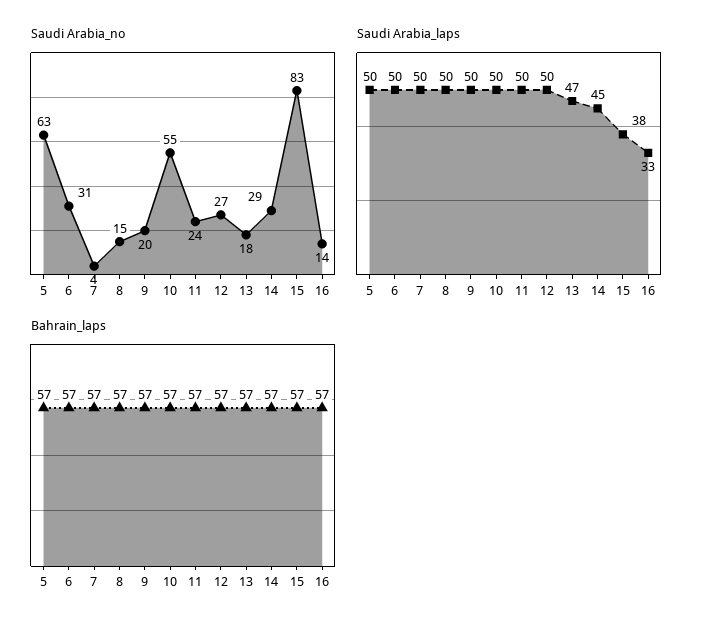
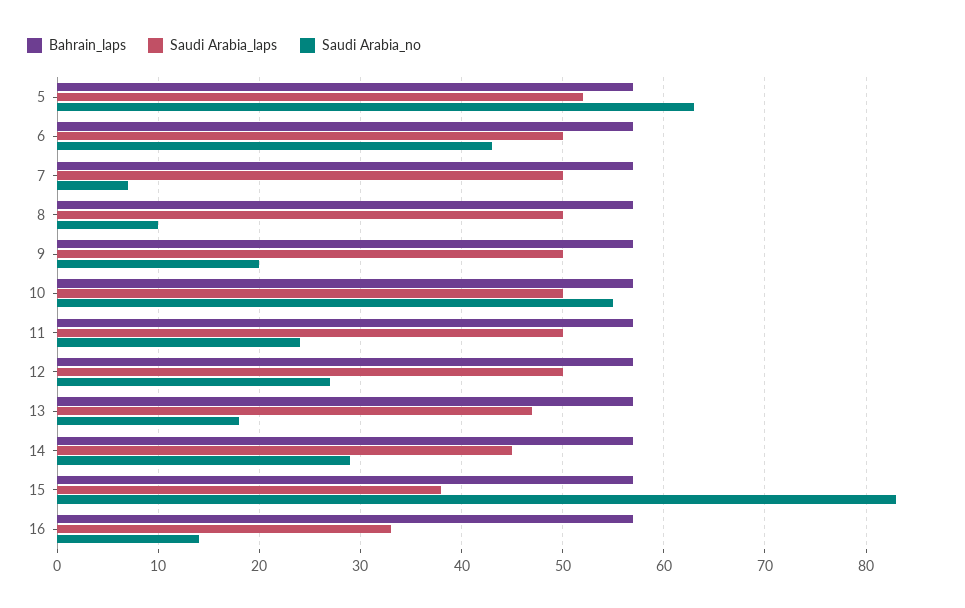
Saudi Arabia_no, 6: 31 -> 43
Saudi Arabia_no, 7: 4 -> 7
Saudi Arabia_no, 8: 15 -> 10
Saudi Arabia_laps, 5: 50 -> 52

